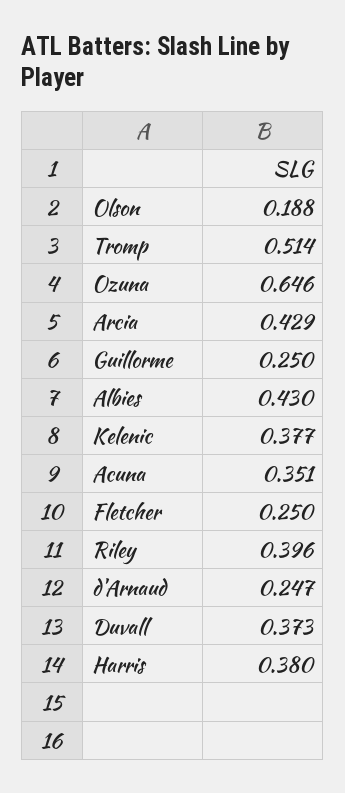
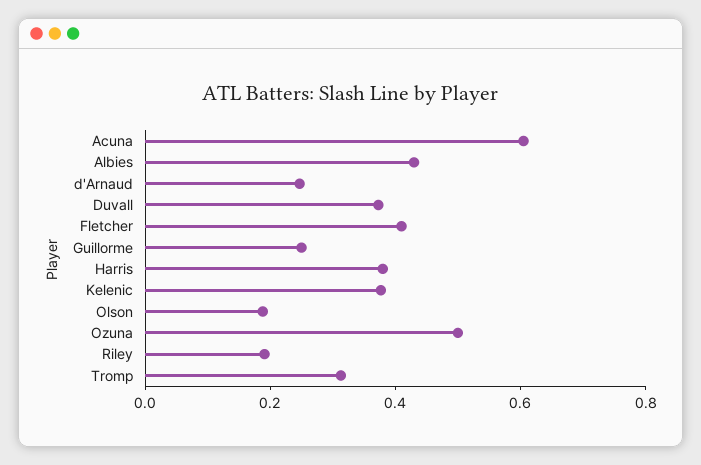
Tromp: 0.514 -> 0.3
Ozuna: 0.646 -> 0.5
Arcia: 0.429 -> none
Acuna: 0.351 -> 0.6
Fletcher: 0.25 -> 0.4
Riley: 0.396 -> 0.2

